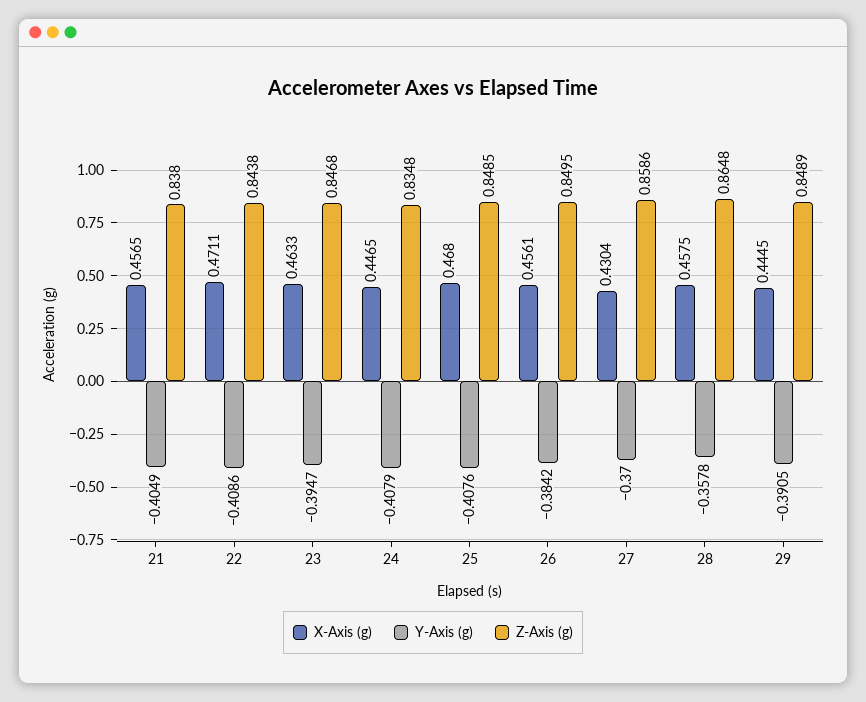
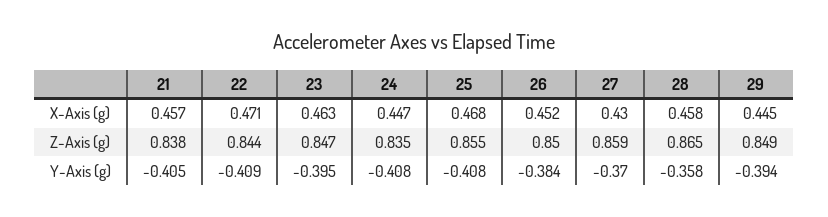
Z-Axis (g), 25: 0.8485 -> 0.855
X-Axis (g), 26: 0.4561 -> 0.452
Y-Axis (g), 29: -0.3905 -> -0.394

